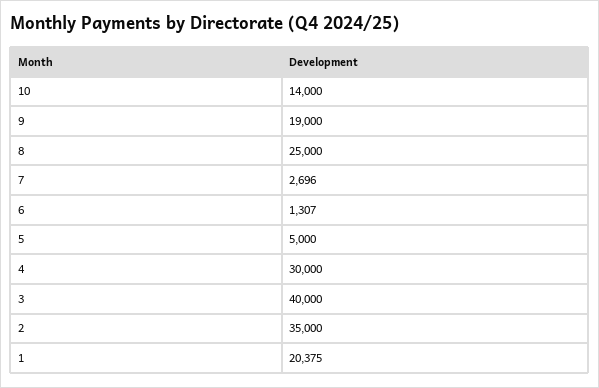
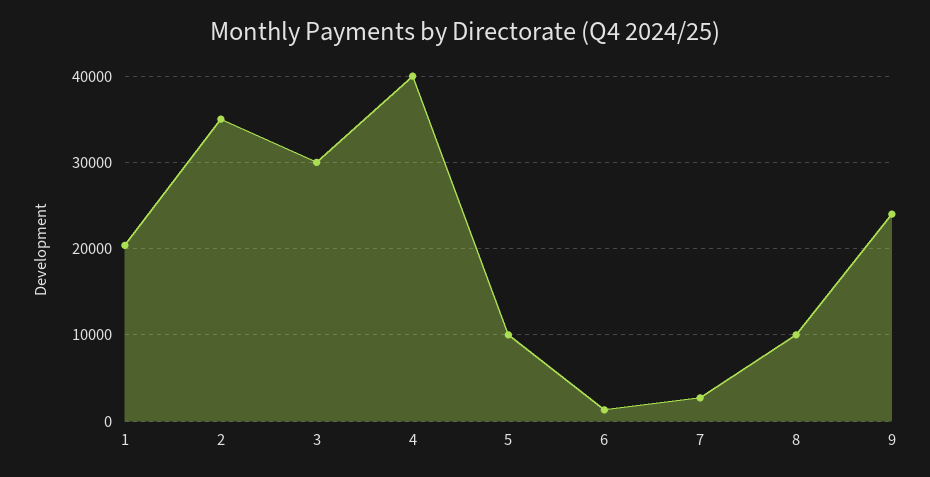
10: 14000 -> none
9: 19000 -> 24000
8: 25000 -> 10000
5: 5000 -> 10000
4: 30000 -> 40000
3: 40000 -> 30000

